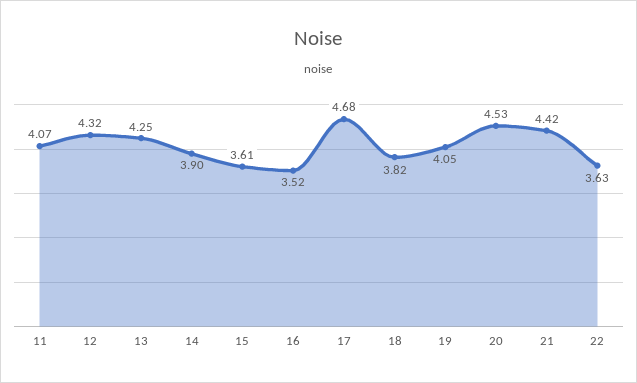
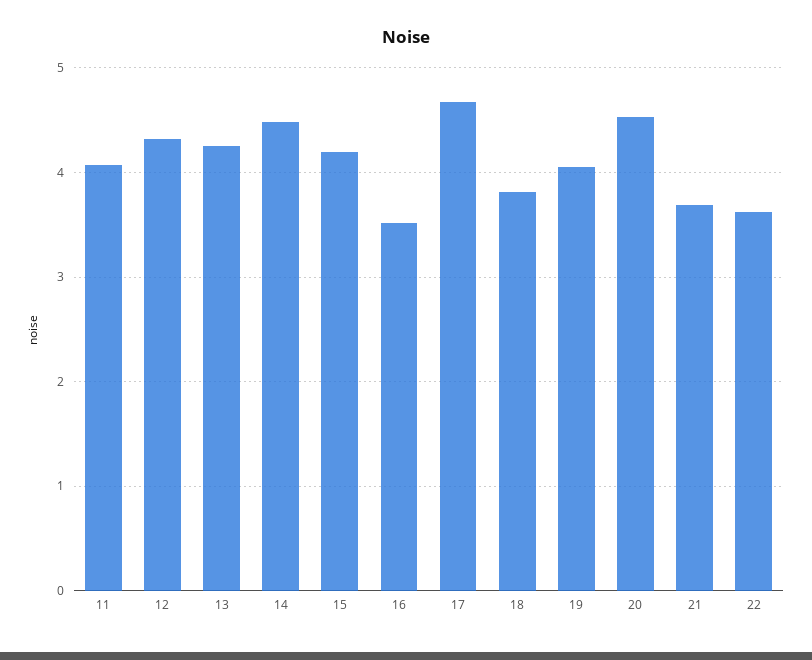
14: 3.9 -> 4.5
15: 3.61 -> 4.2
21: 4.42 -> 3.7

